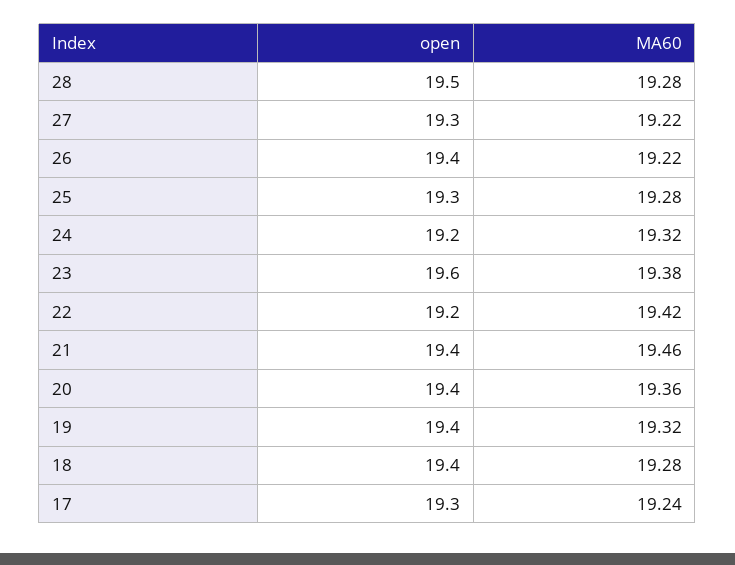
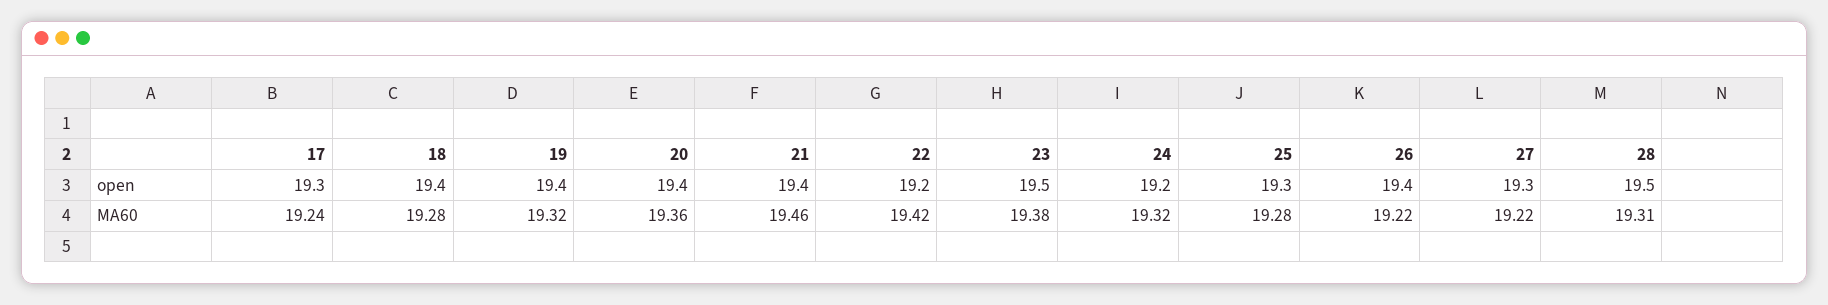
MA60, 28: 19.28 -> 19.31
open, 23: 19.6 -> 19.5

